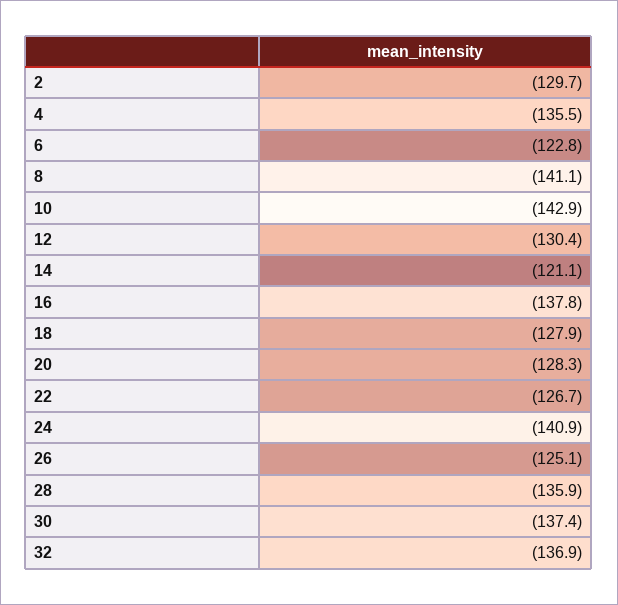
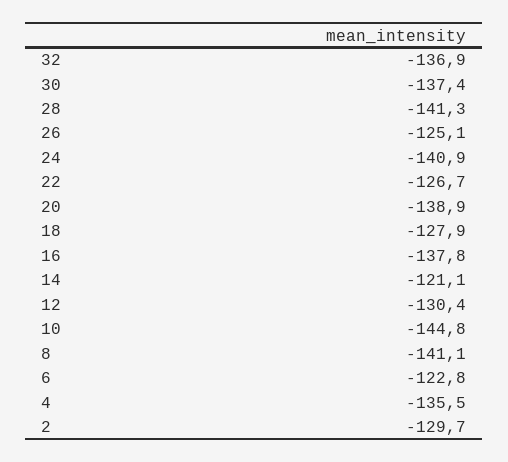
10: -142.9 -> -144.8
20: -128.3 -> -138.9
28: -135.9 -> -141.3

